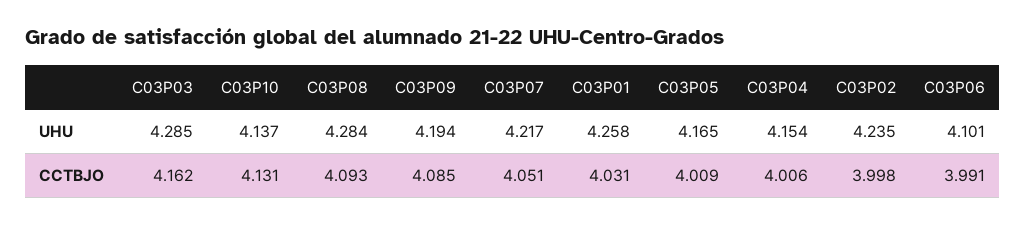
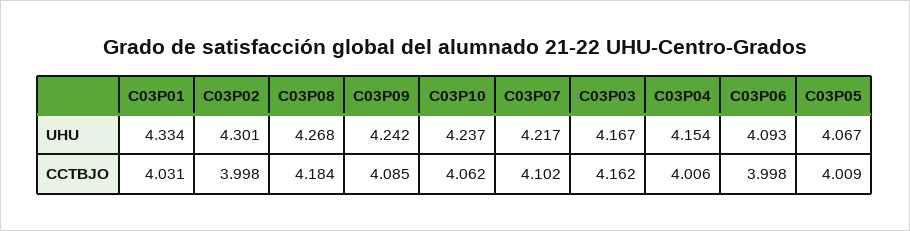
C03P03, UHU: 4.285 -> 4.167
C03P10, UHU: 4.137 -> 4.237
C03P08, UHU: 4.284 -> 4.268
C03P09, UHU: 4.194 -> 4.242
C03P01, UHU: 4.258 -> 4.334
C03P05, UHU: 4.165 -> 4.067
C03P02, UHU: 4.235 -> 4.301
C03P06, UHU: 4.101 -> 4.093
C03P10, CCTBJO: 4.131 -> 4.062
C03P08, CCTBJO: 4.093 -> 4.184
C03P07, CCTBJO: 4.051 -> 4.102
C03P06, CCTBJO: 3.991 -> 3.998

